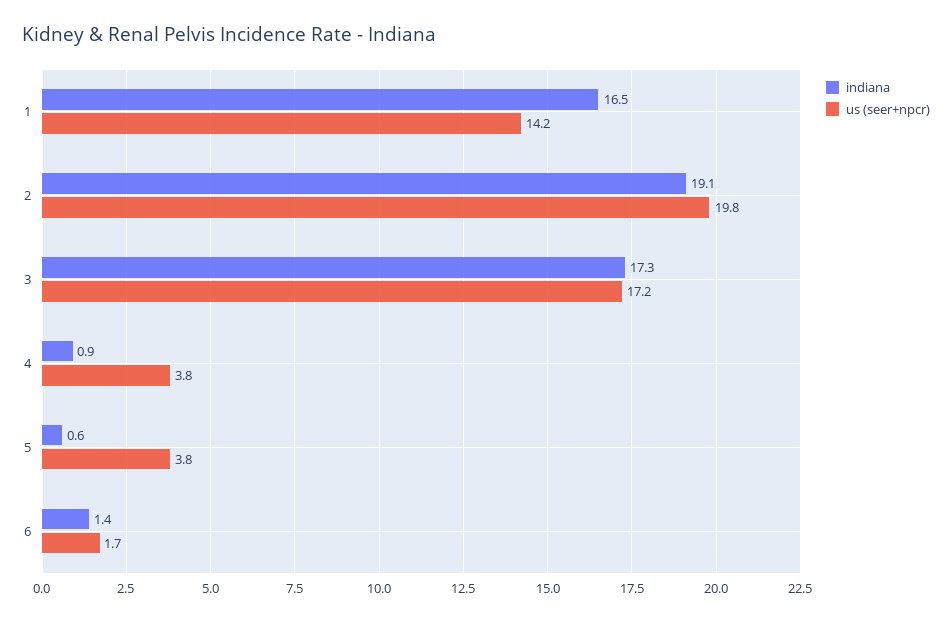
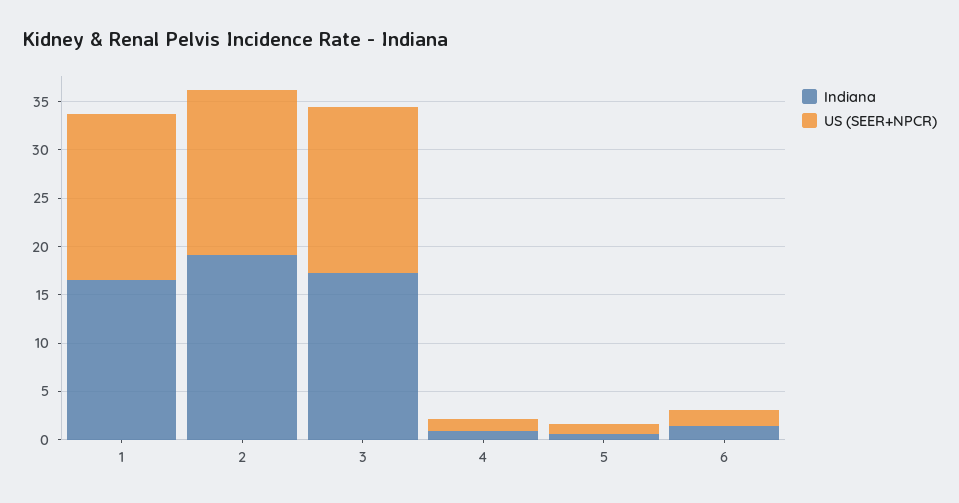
us (seer+npcr), 1: 14.2 -> 17
us (seer+npcr), 2: 19.8 -> 17
us (seer+npcr), 4: 3.8 -> 1
us (seer+npcr), 5: 3.8 -> 1

